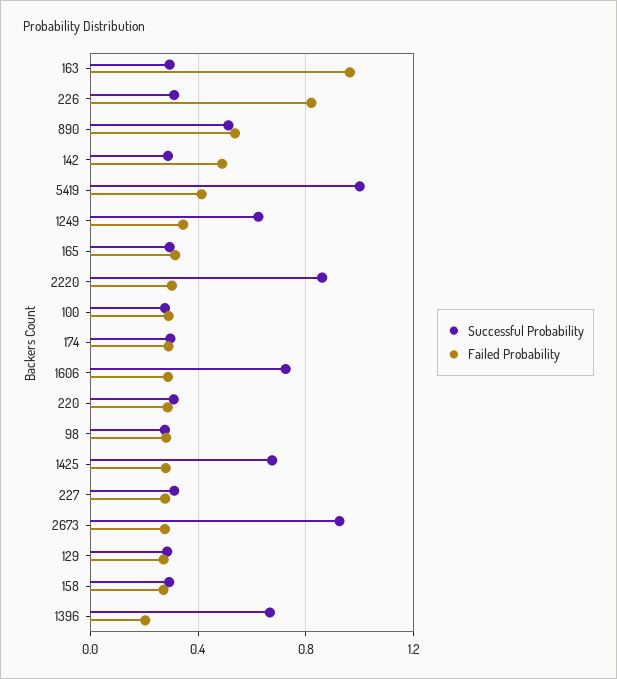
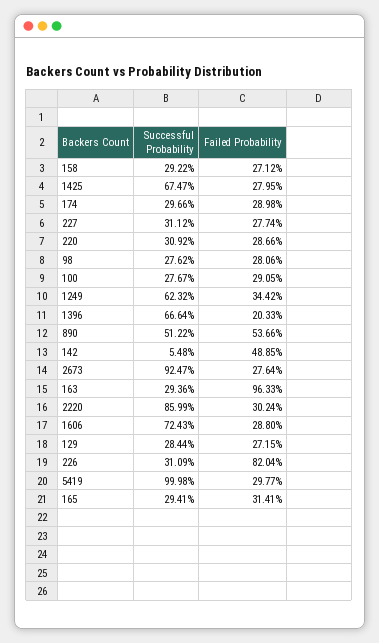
Successful Probability, 142: 0.3 -> 0.0548
Failed Probability, 5419: 0.4 -> 0.2977

